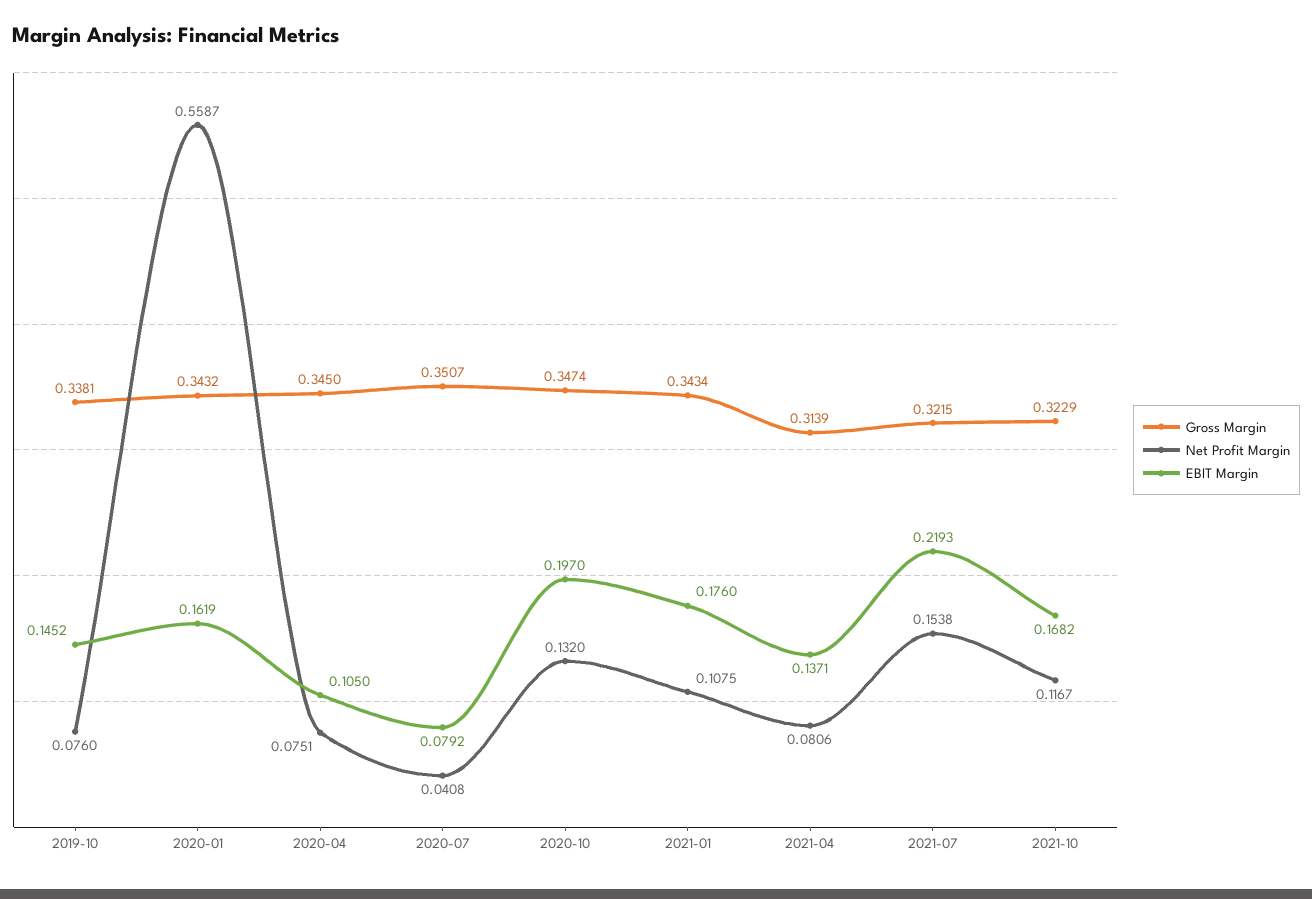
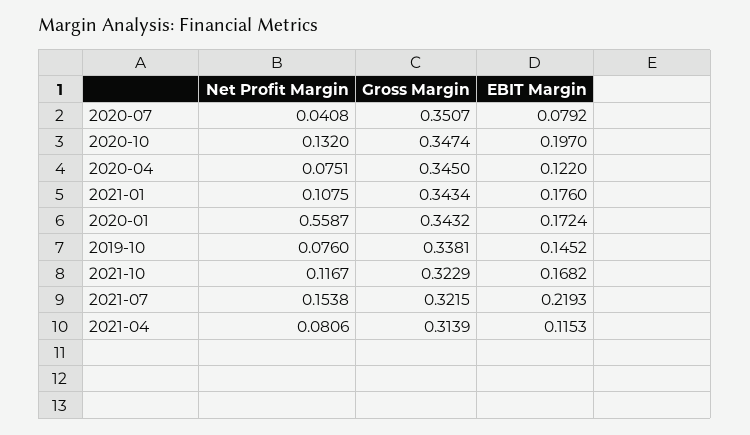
EBIT Margin, 2020-01: 0.1619 -> 0.1724
EBIT Margin, 2020-04: 0.105 -> 0.122
EBIT Margin, 2021-04: 0.1371 -> 0.1153

